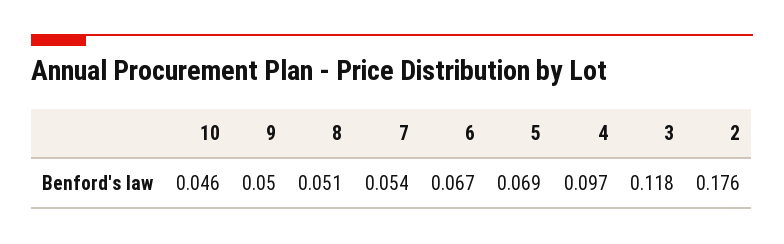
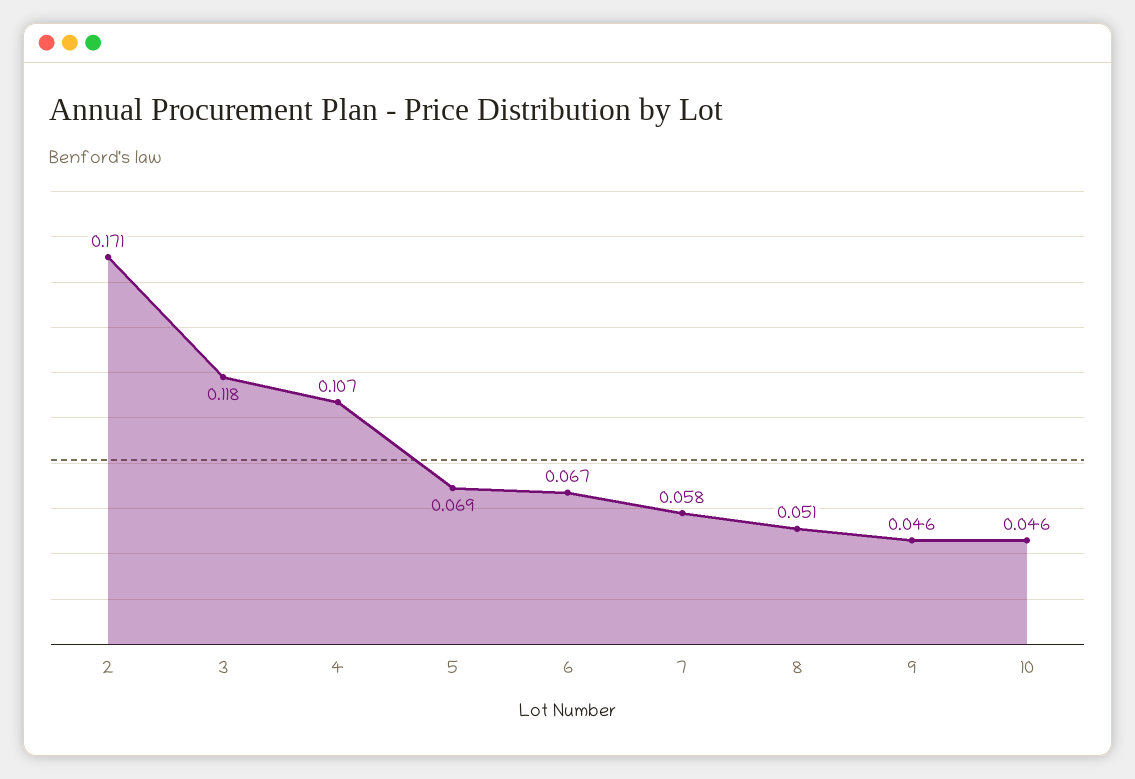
9: 0.05 -> 0.046
7: 0.054 -> 0.058
4: 0.097 -> 0.107
2: 0.176 -> 0.171

